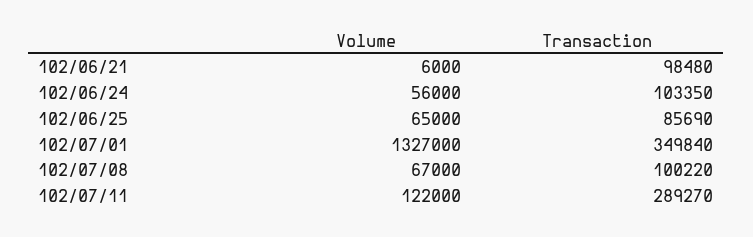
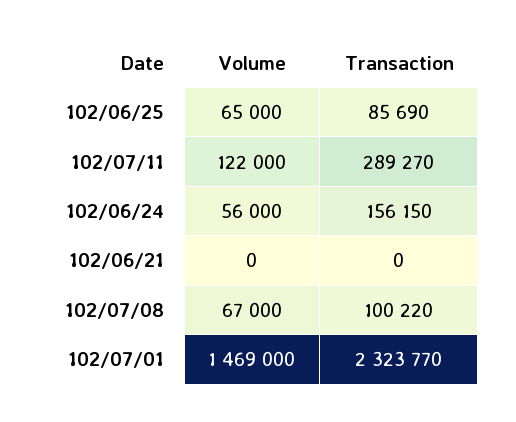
Volume, 102/06/21: 6000 -> 0
Transaction, 102/06/21: 98480 -> 0
Transaction, 102/06/24: 103350 -> 156150
Volume, 102/07/01: 1327000 -> 1469000
Transaction, 102/07/01: 349840 -> 2323770

